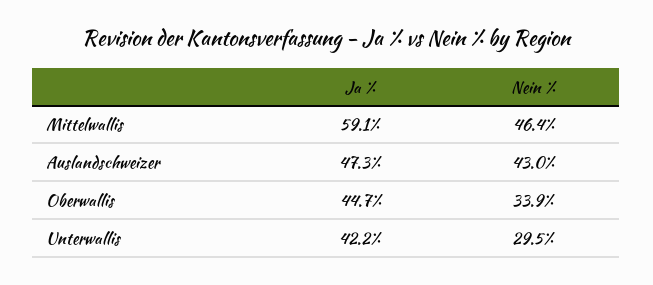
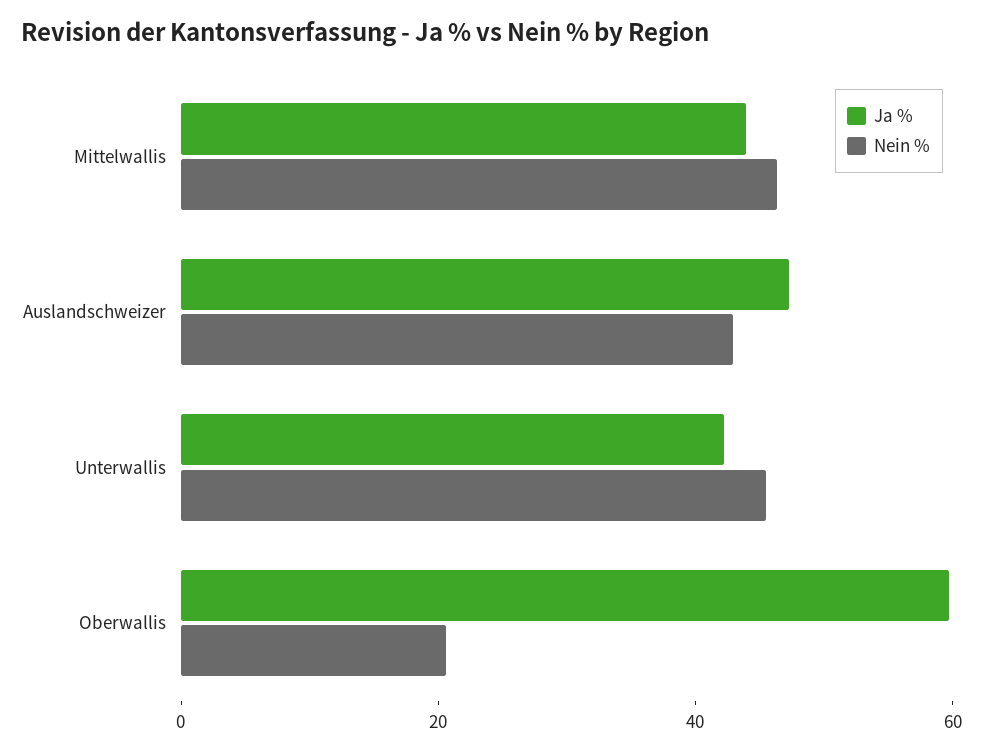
Ja %, Mittelwallis: 59.1 -> 45
Ja %, Oberwallis: 44.7 -> 60
Nein %, Oberwallis: 33.9 -> 20
Nein %, Unterwallis: 29.5 -> 45

